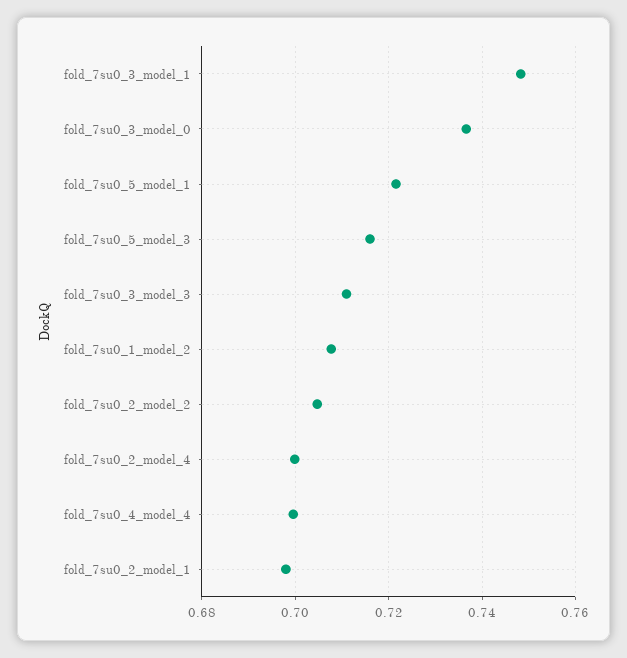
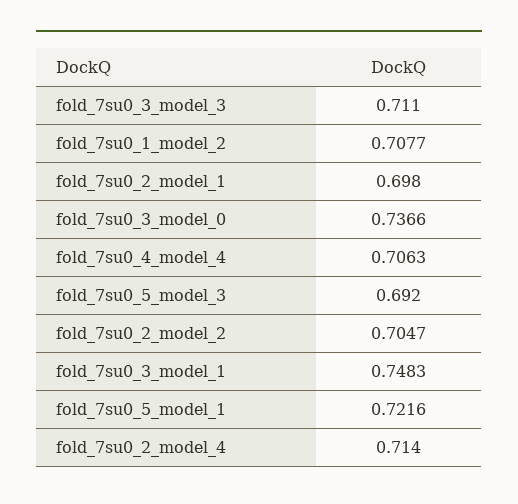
fold_7su0_5_model_3: 0.716 -> 0.692
fold_7su0_2_model_4: 0.7 -> 0.714
fold_7su0_4_model_4: 0.7 -> 0.7063

